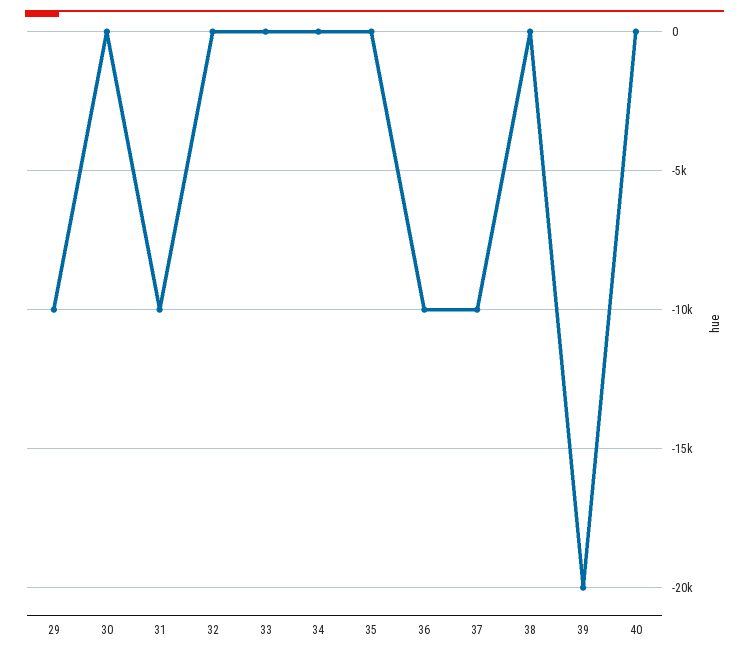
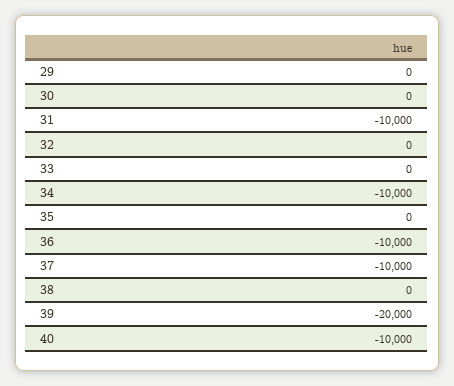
29: -10000 -> 0
34: 0 -> -10000
40: 0 -> -10000

